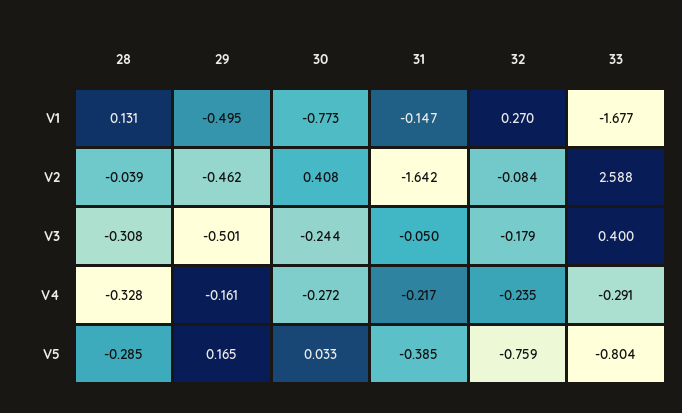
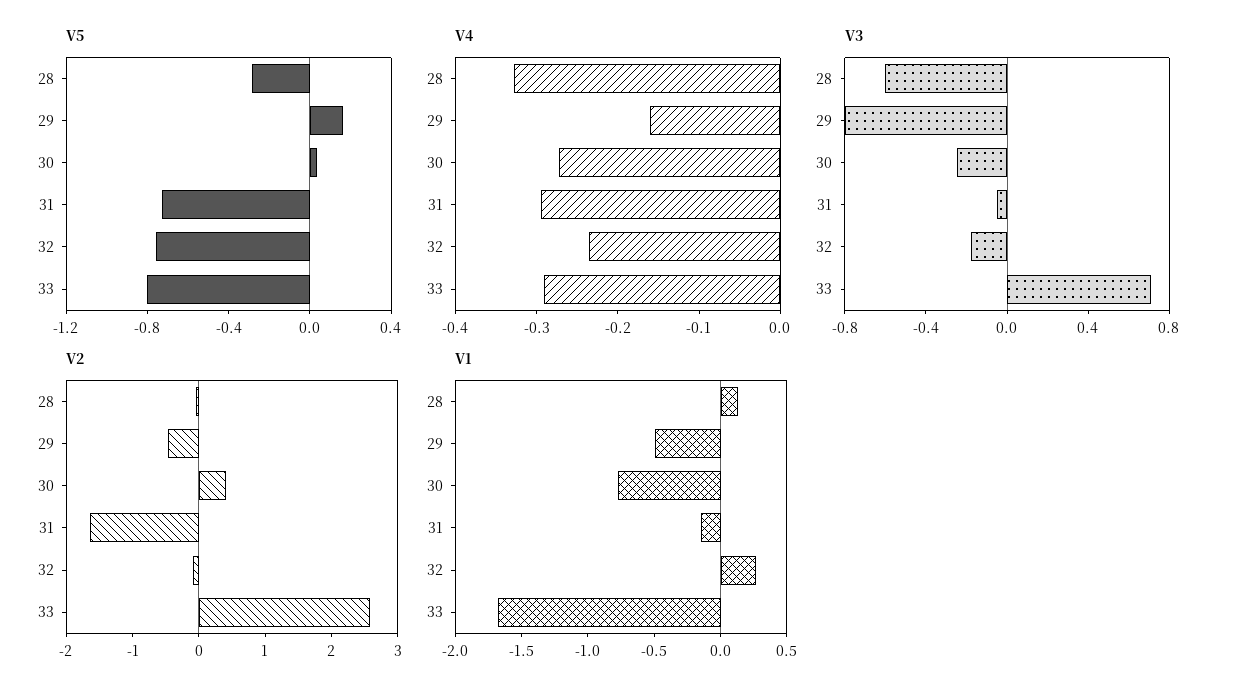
V3, 28: -0.308 -> -0.6
V3, 29: -0.501 -> -0.8
V3, 33: 0.4 -> 0.7
V4, 31: -0.217 -> -0.3
V5, 31: -0.385 -> -0.7

